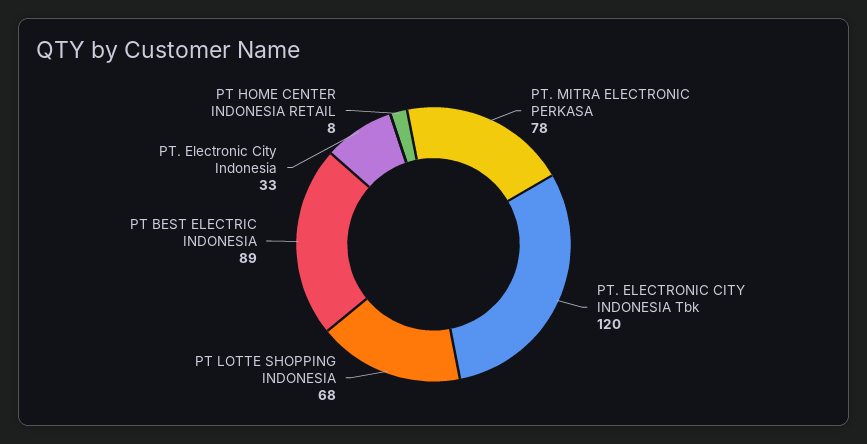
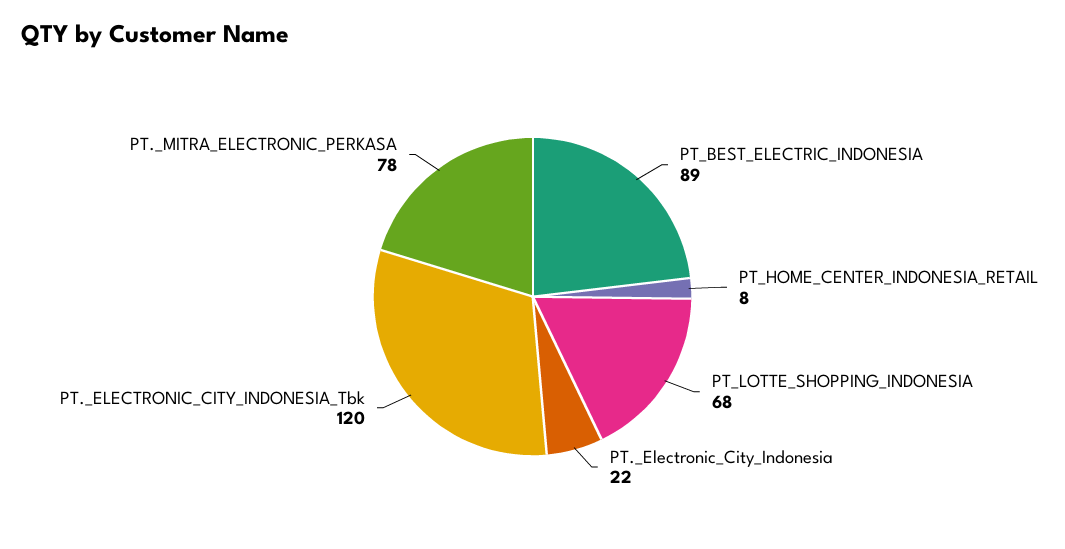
PT. Electronic City Indonesia: 33 -> 22

